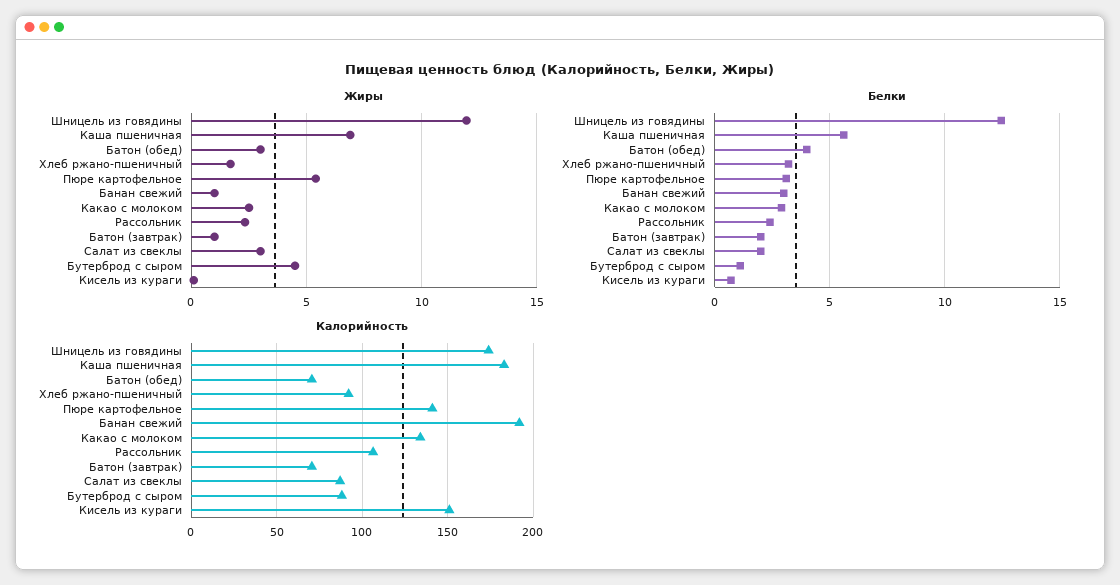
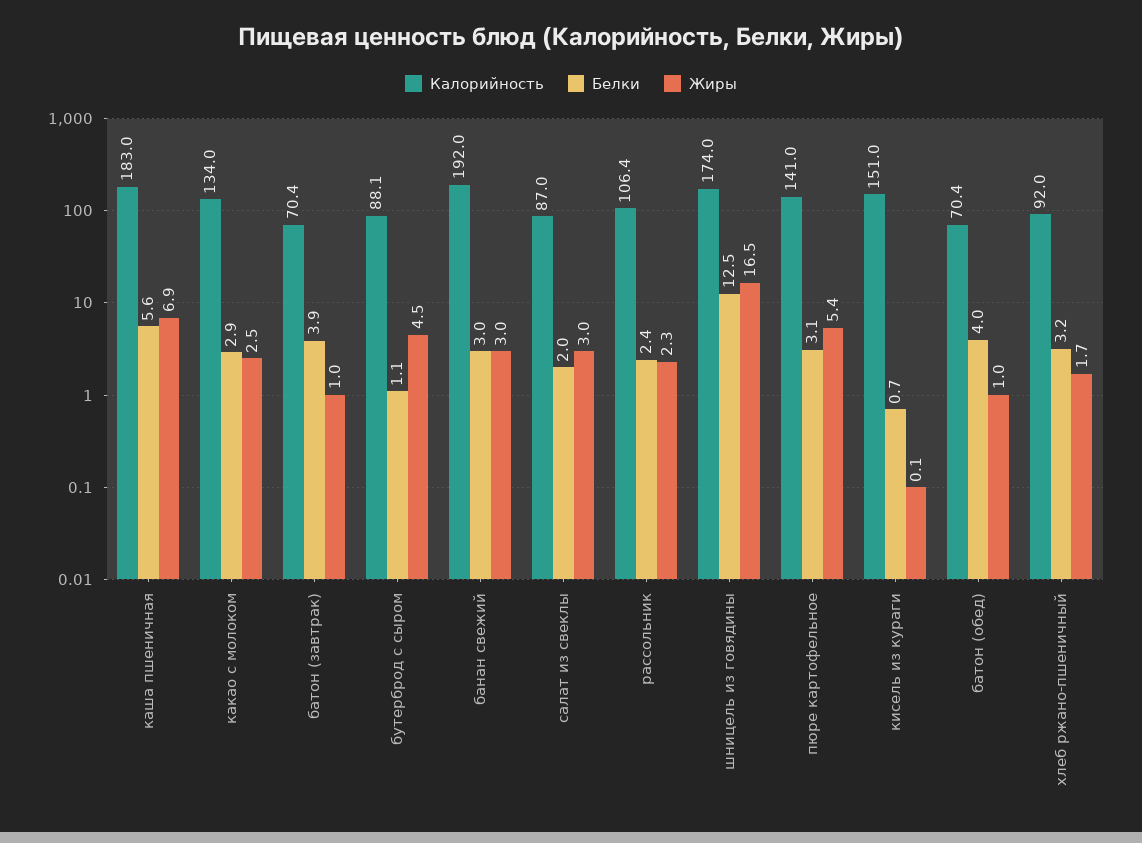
Жиры, Шницель из говядины: 12 -> 16.5
Жиры, Батон (обед): 3 -> 1
Жиры, Банан свежий: 1 -> 3
Белки, Батон (завтрак): 2 -> 3.9

